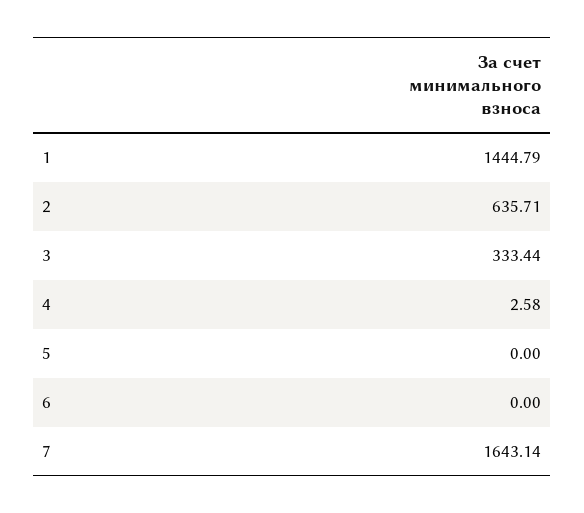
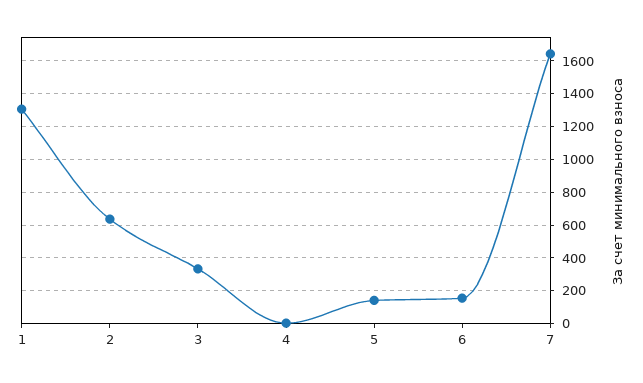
1: 1444.79 -> 1300
5: 0 -> 150
6: 0 -> 150

